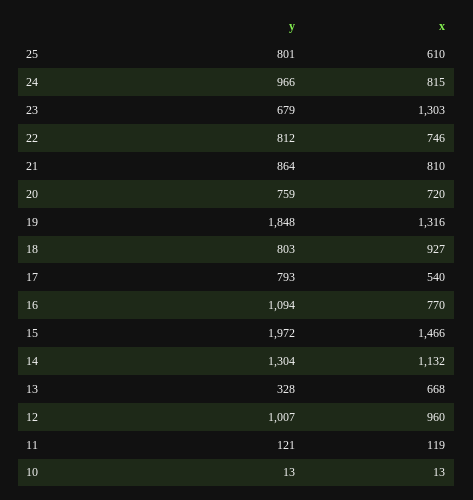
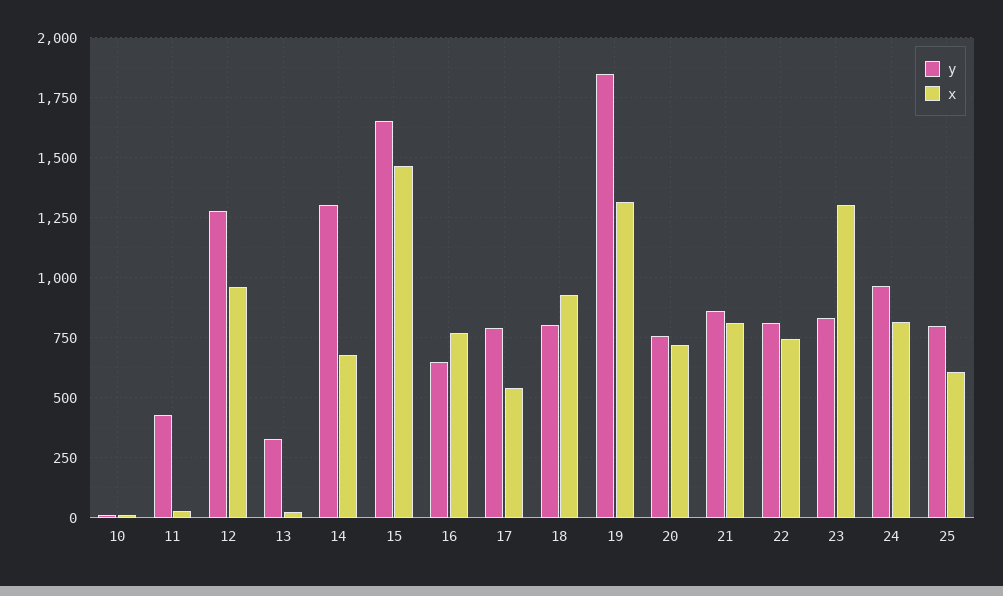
y, 23: 679 -> 825
y, 16: 1094 -> 650
y, 15: 1972 -> 1650
x, 14: 1132 -> 675
x, 13: 668 -> 25
y, 12: 1007 -> 1275
y, 11: 121 -> 425
x, 11: 119 -> 25

